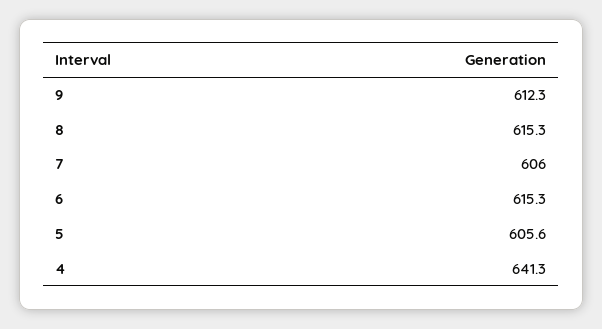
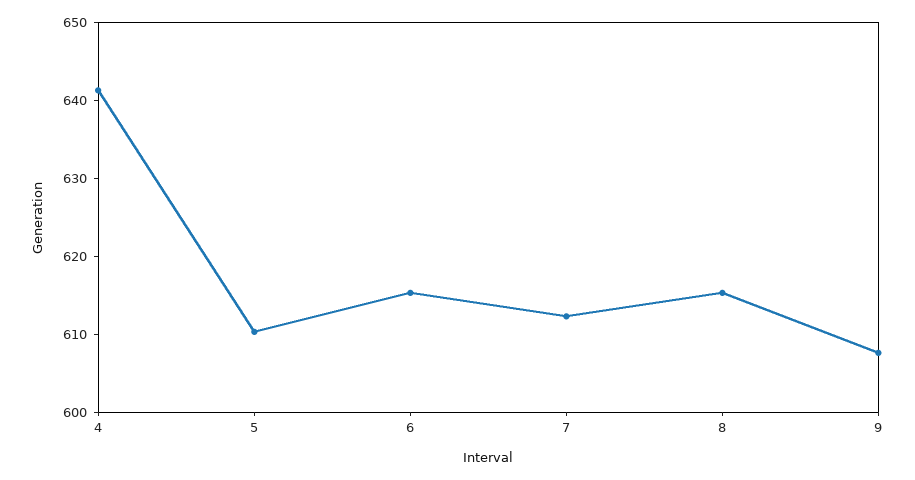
9: 612.3 -> 608
7: 606 -> 612
5: 605.6 -> 610

